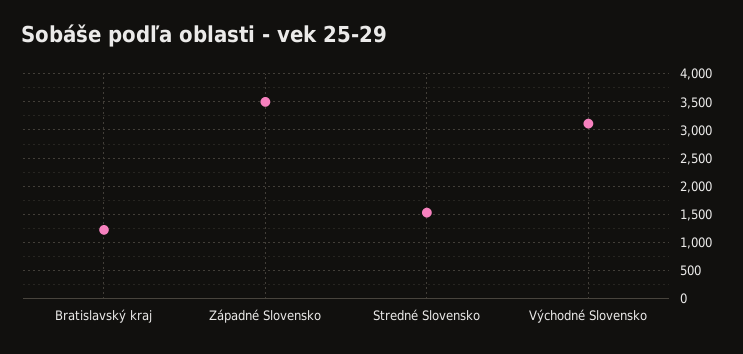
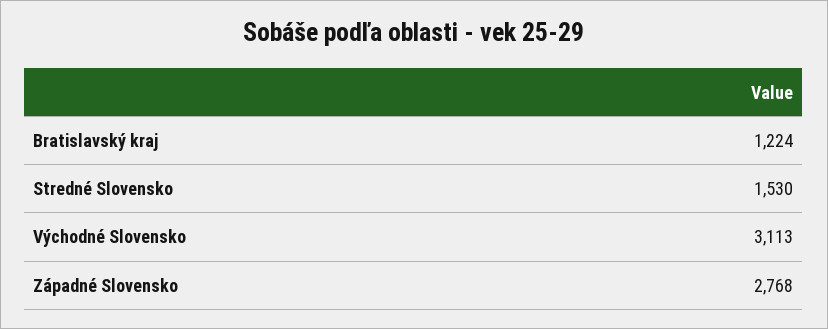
Západné Slovensko: 3500 -> 2768

